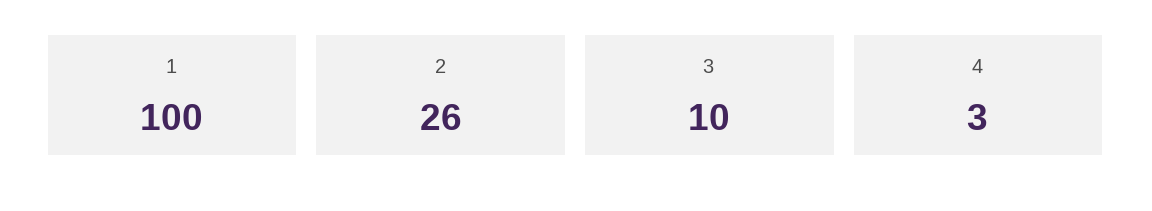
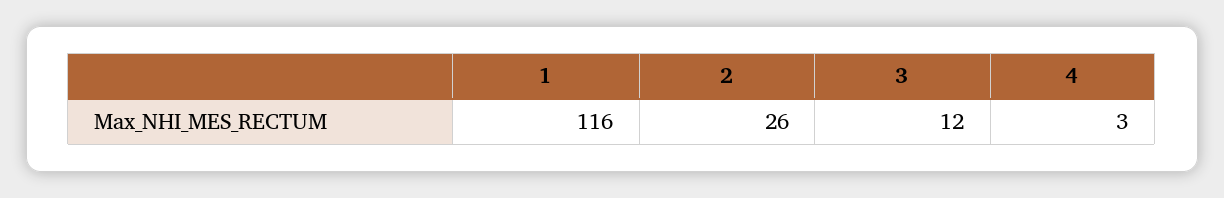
1: 100 -> 116
3: 10 -> 12

